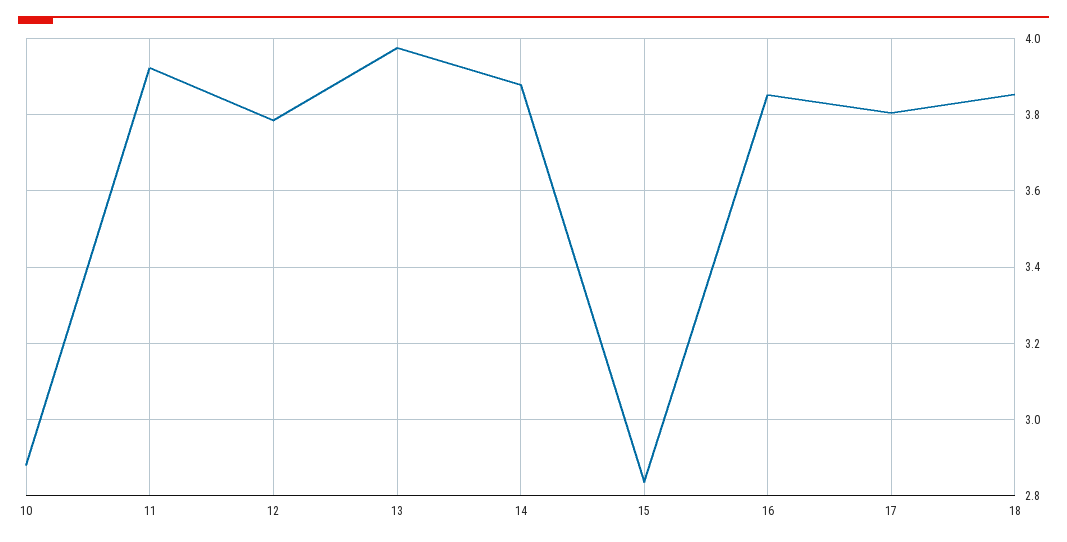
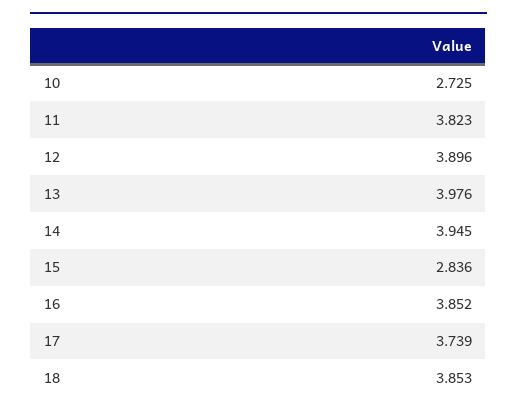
10: 2.88 -> 2.725
11: 3.92 -> 3.823
12: 3.78 -> 3.896
14: 3.88 -> 3.945
17: 3.8 -> 3.739

